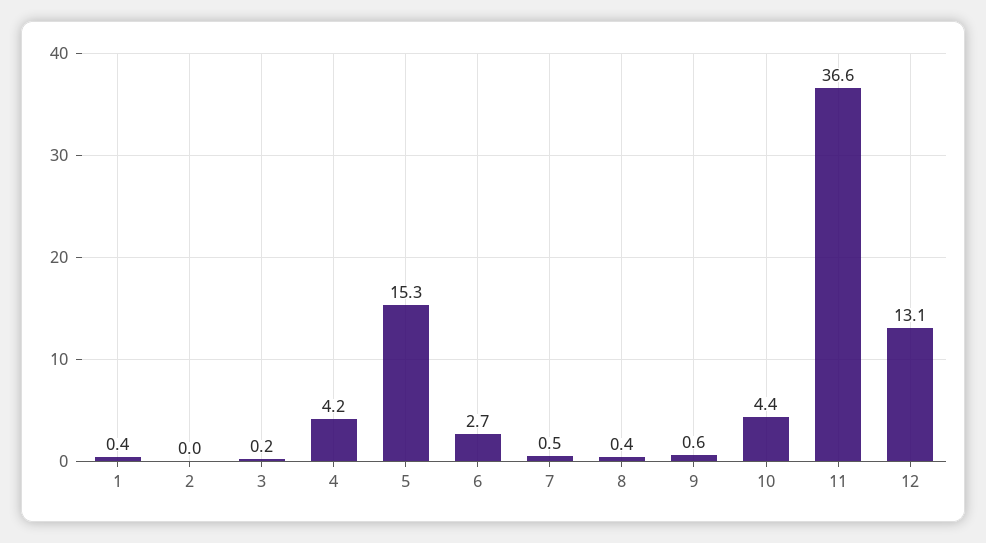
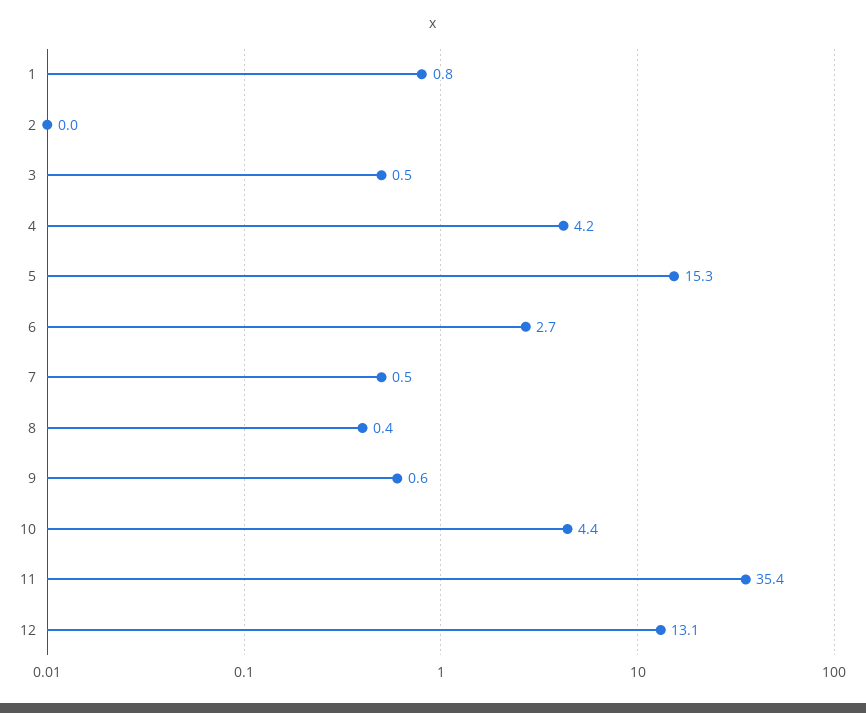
1: 0.4 -> 0.8
3: 0.2 -> 0.5
11: 36.6 -> 35.4

